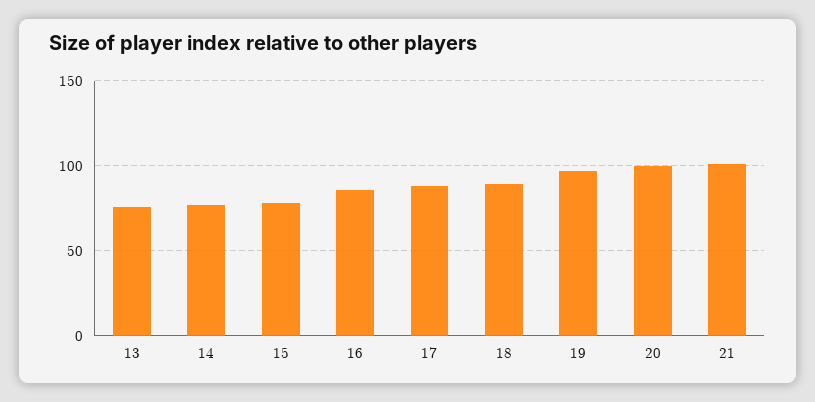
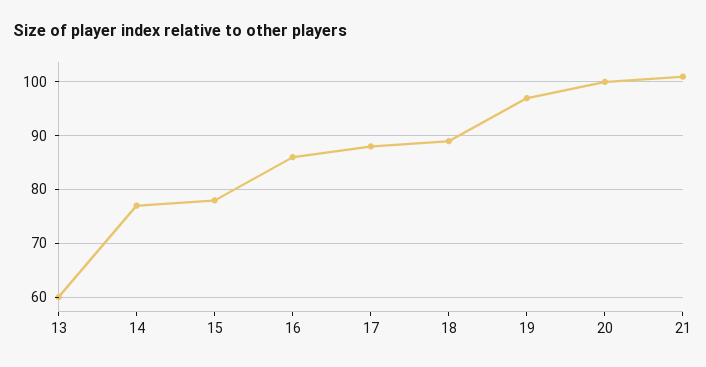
13: 75 -> 60

